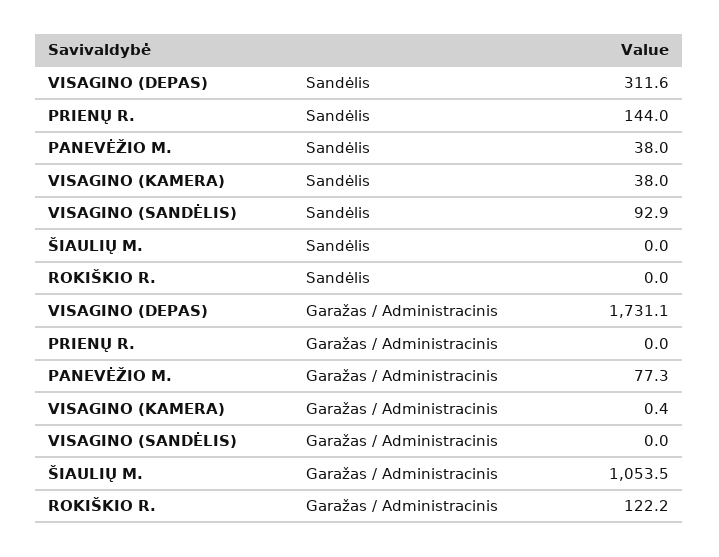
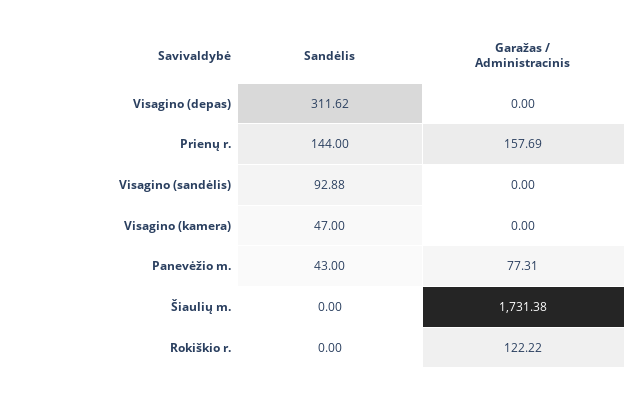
PANEVĖŽIO M., Sandėlis: 38 -> 43
VISAGINO (KAMERA), Sandėlis: 38 -> 47
VISAGINO (DEPAS), Garažas / Administracinis: 1731.1 -> 0
PRIENŲ R., Garažas / Administracinis: 0 -> 157.69
VISAGINO (KAMERA), Garažas / Administracinis: 0.4 -> 0
ŠIAULIŲ M., Garažas / Administracinis: 1053.5 -> 1731.38

